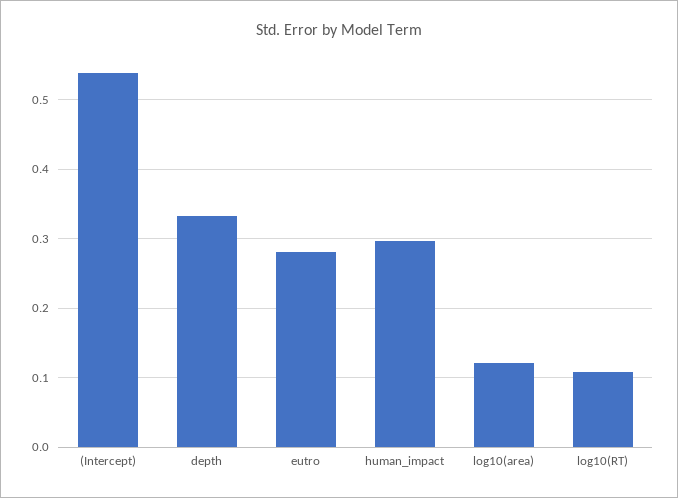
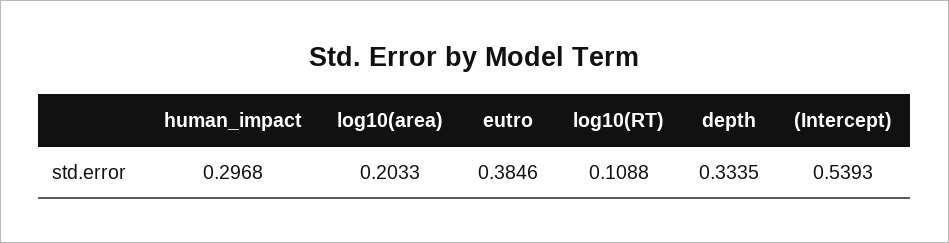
eutro: 0.28 -> 0.3846
log10(area): 0.12 -> 0.2033

